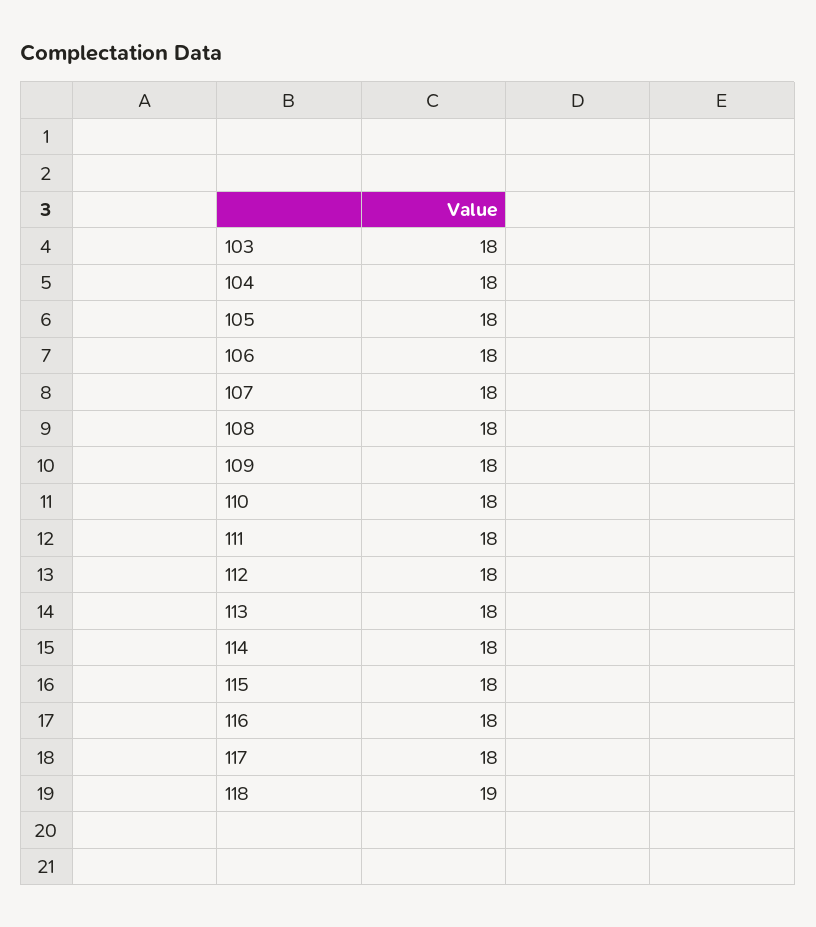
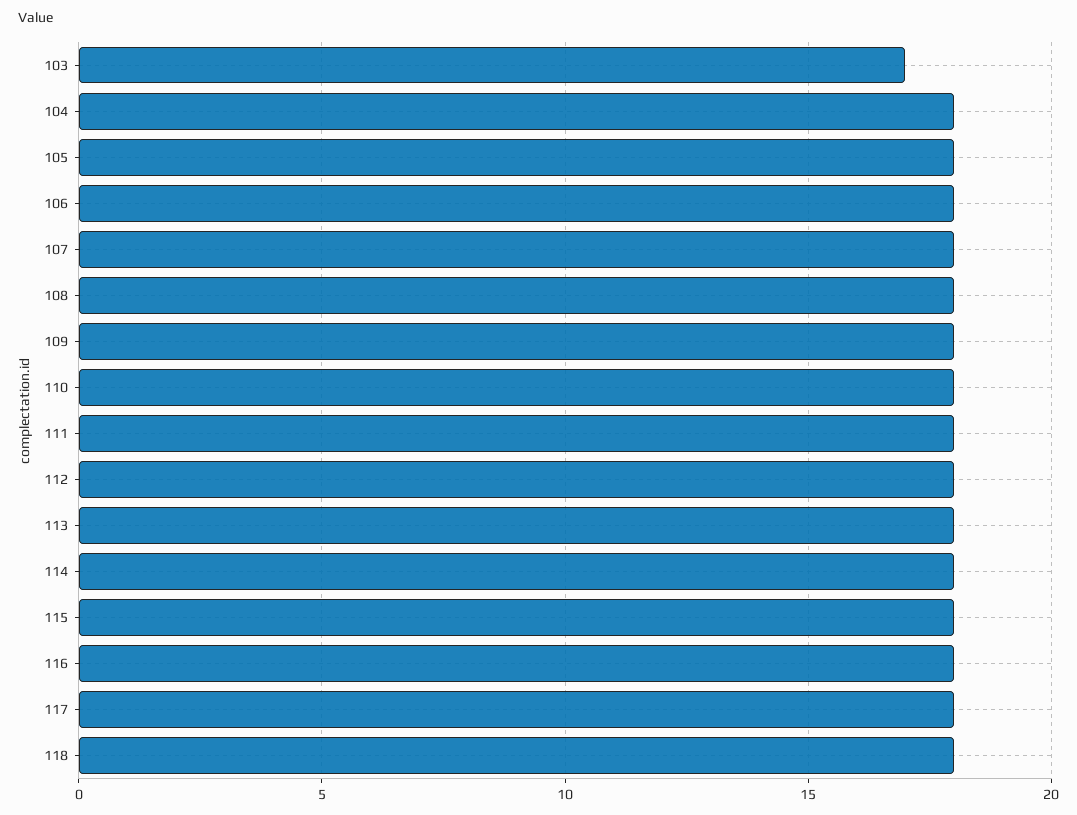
103: 18 -> 17
118: 19 -> 18

